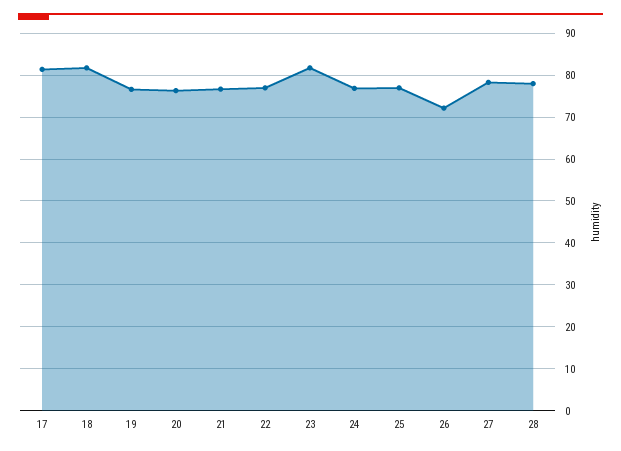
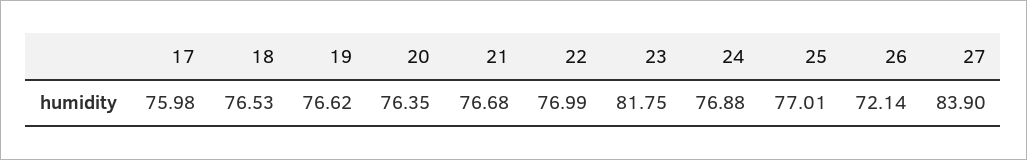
17: 82 -> 75.98
18: 82 -> 76.53
27: 78 -> 83.9
28: 78 -> none

